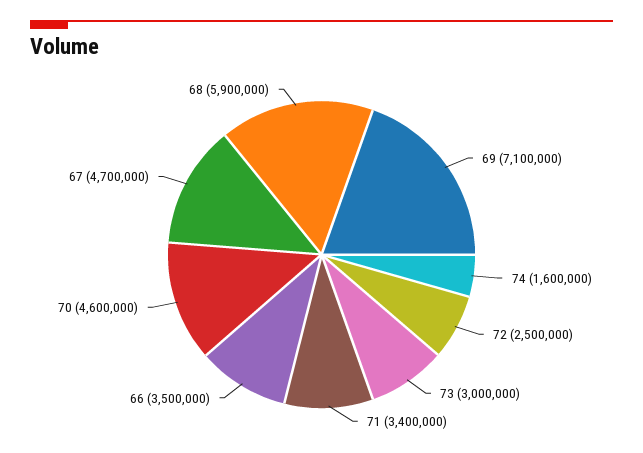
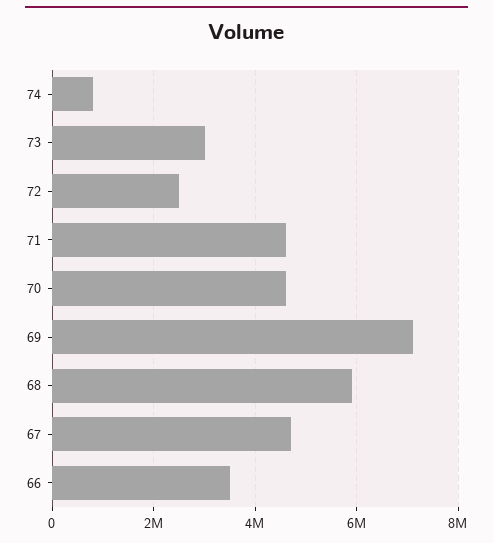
74: 1600000 -> 800000
71: 3400000 -> 4600000

